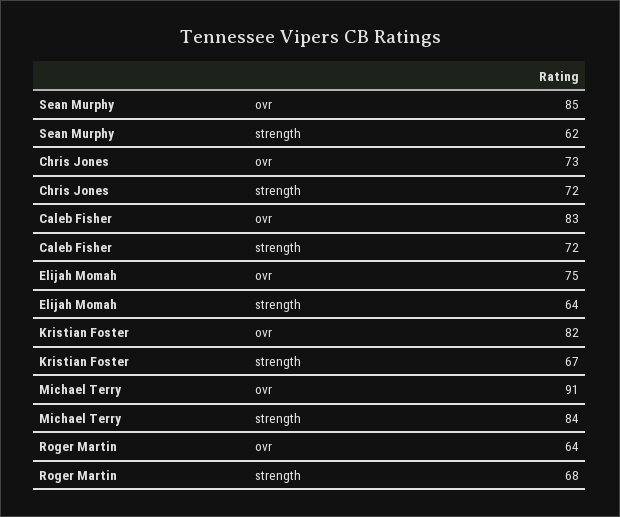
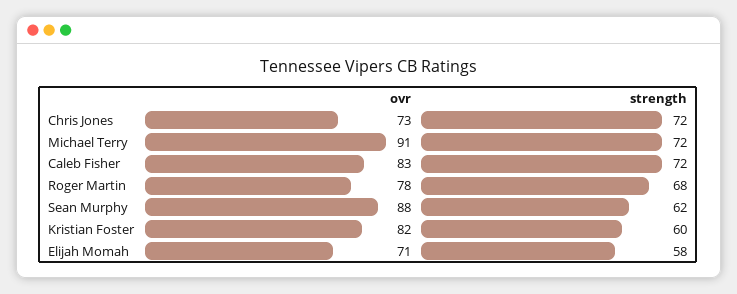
Sean Murphy, ovr: 85 -> 88
Elijah Momah, ovr: 75 -> 71
Elijah Momah, strength: 64 -> 58
Kristian Foster, strength: 67 -> 60
Michael Terry, strength: 84 -> 72
Roger Martin, ovr: 64 -> 78

